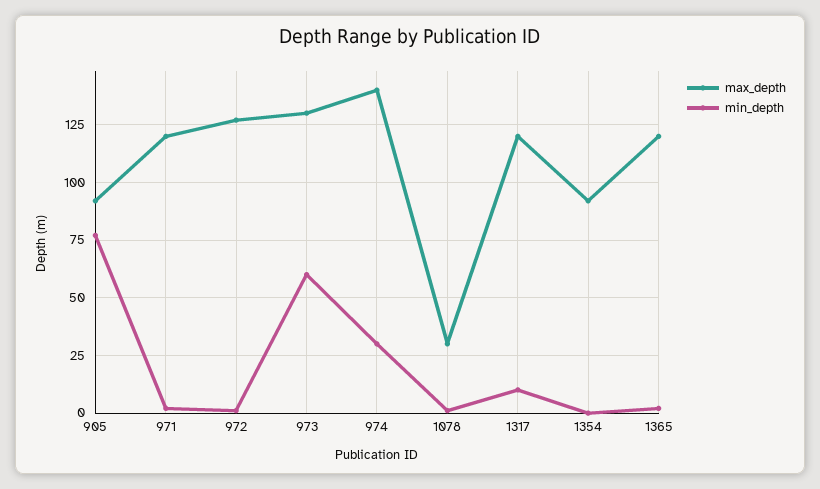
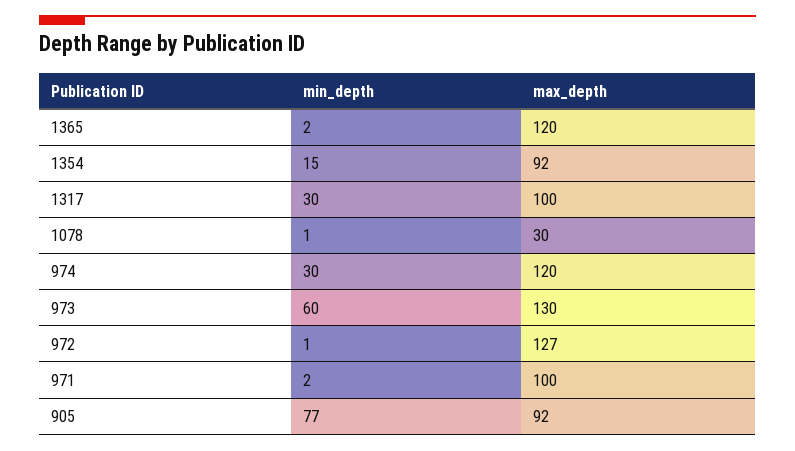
max_depth, 971: 120 -> 100
max_depth, 974: 140 -> 120
max_depth, 1317: 120 -> 100
min_depth, 1317: 10 -> 30
min_depth, 1354: 0 -> 15

